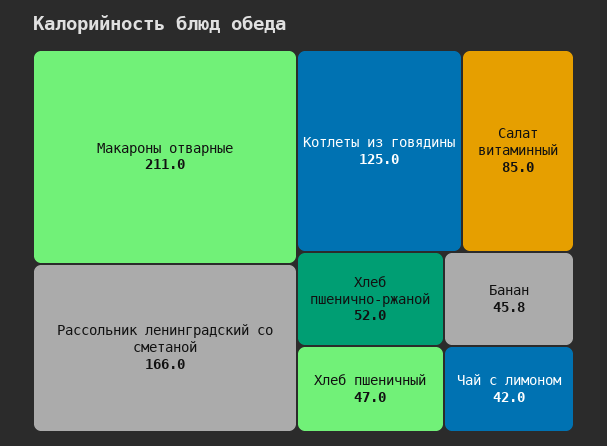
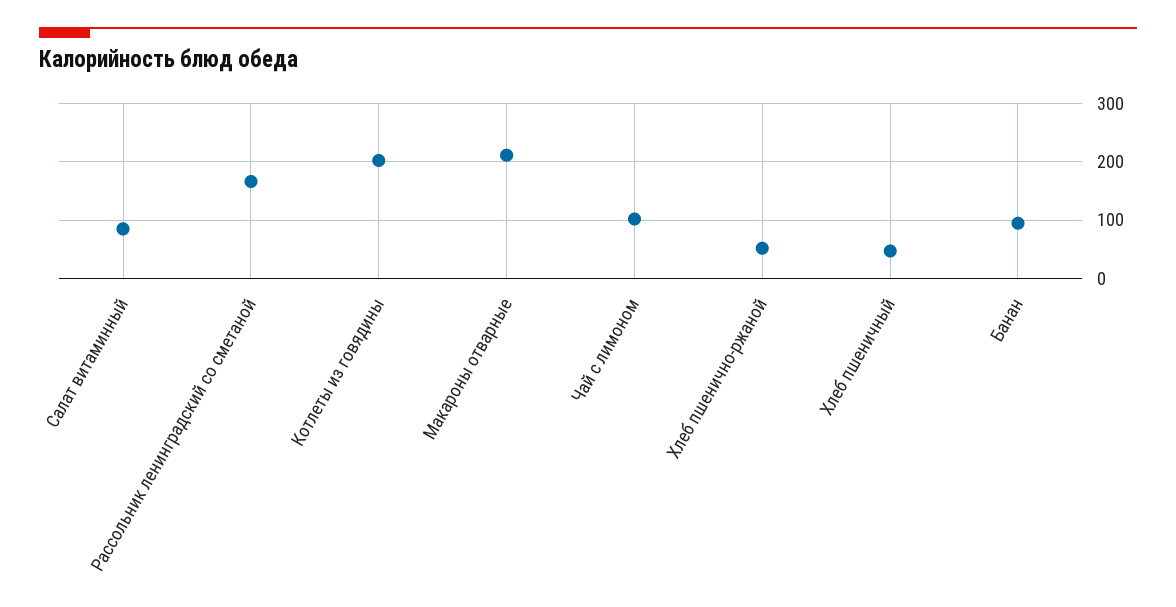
Котлеты из говядины: 125 -> 200
Банан: 45.8 -> 100
Чай с лимоном: 42 -> 100

